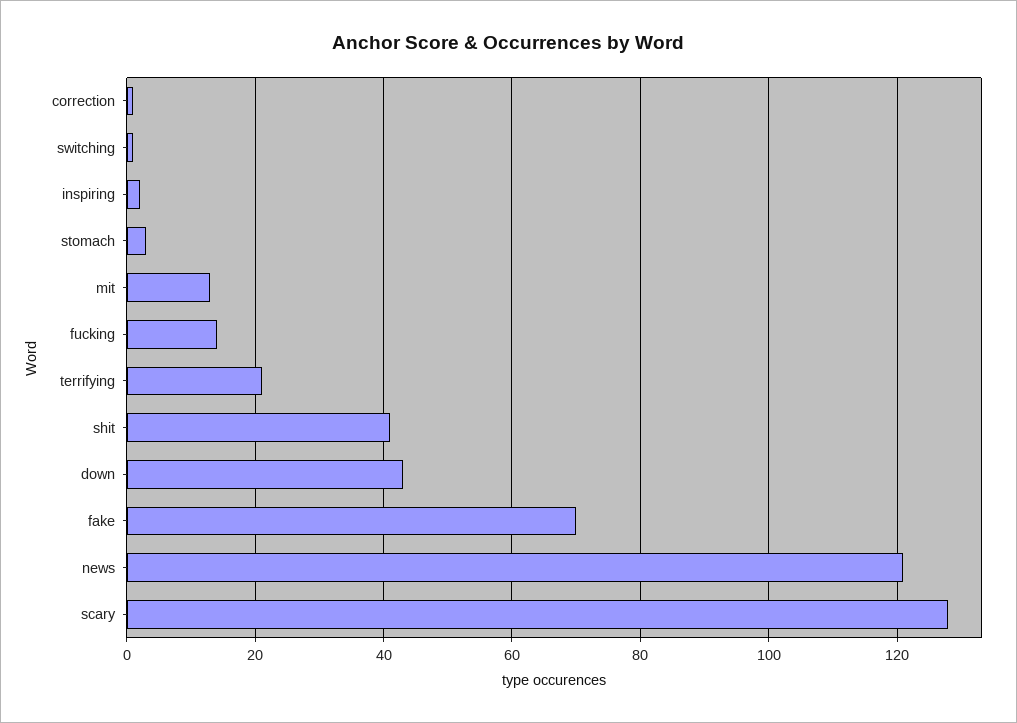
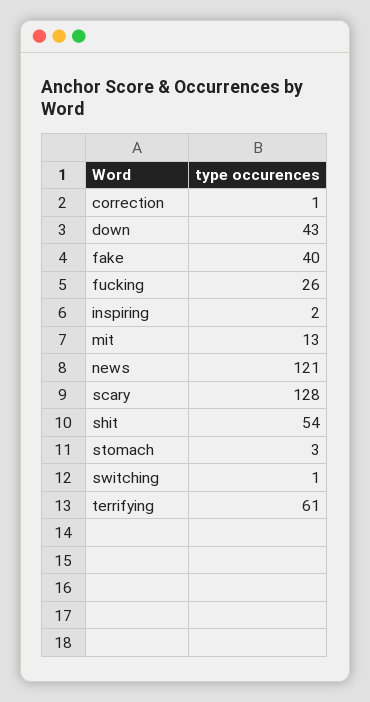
fucking: 15 -> 26
terrifying: 20 -> 61
shit: 40 -> 54
fake: 70 -> 40

